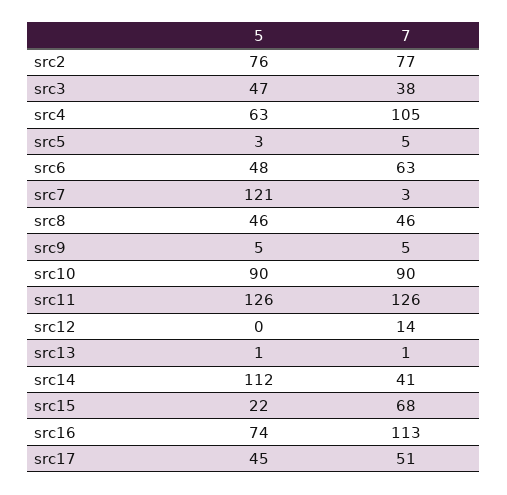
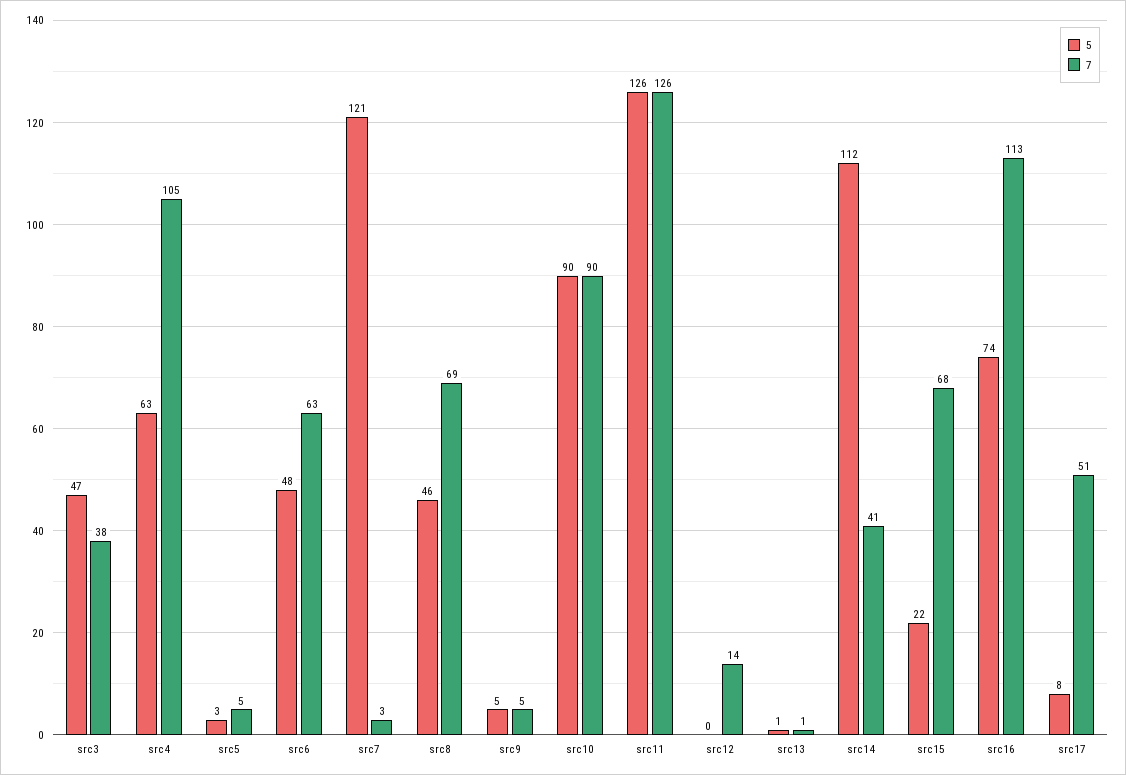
5, src2: 76 -> none
7, src2: 77 -> none
7, src8: 46 -> 69
5, src17: 45 -> 8

